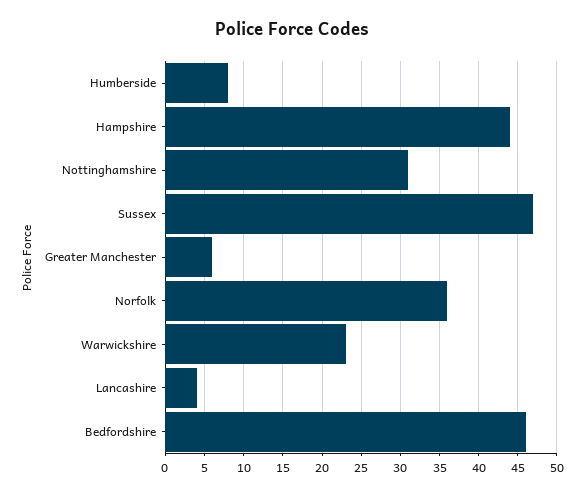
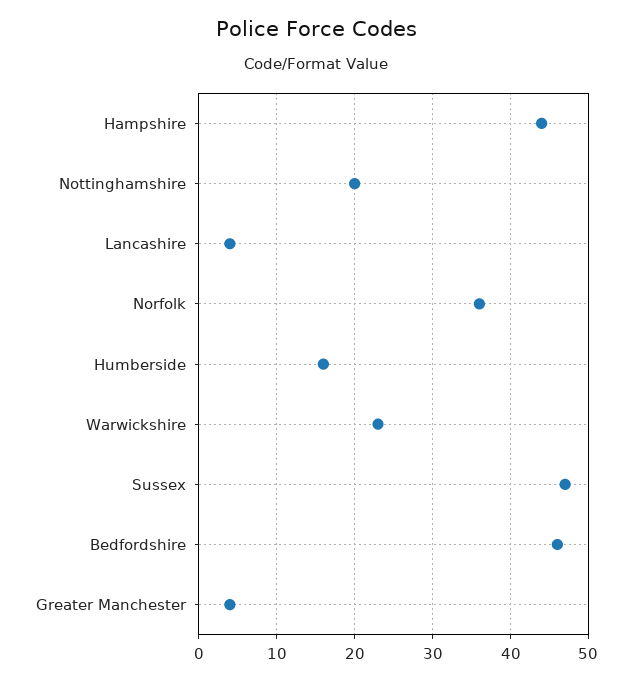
Humberside: 8 -> 16
Nottinghamshire: 31 -> 20
Greater Manchester: 6 -> 4

